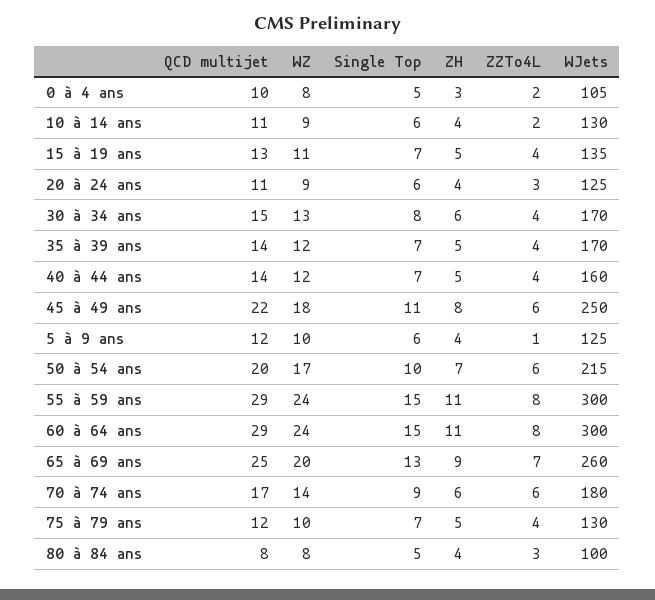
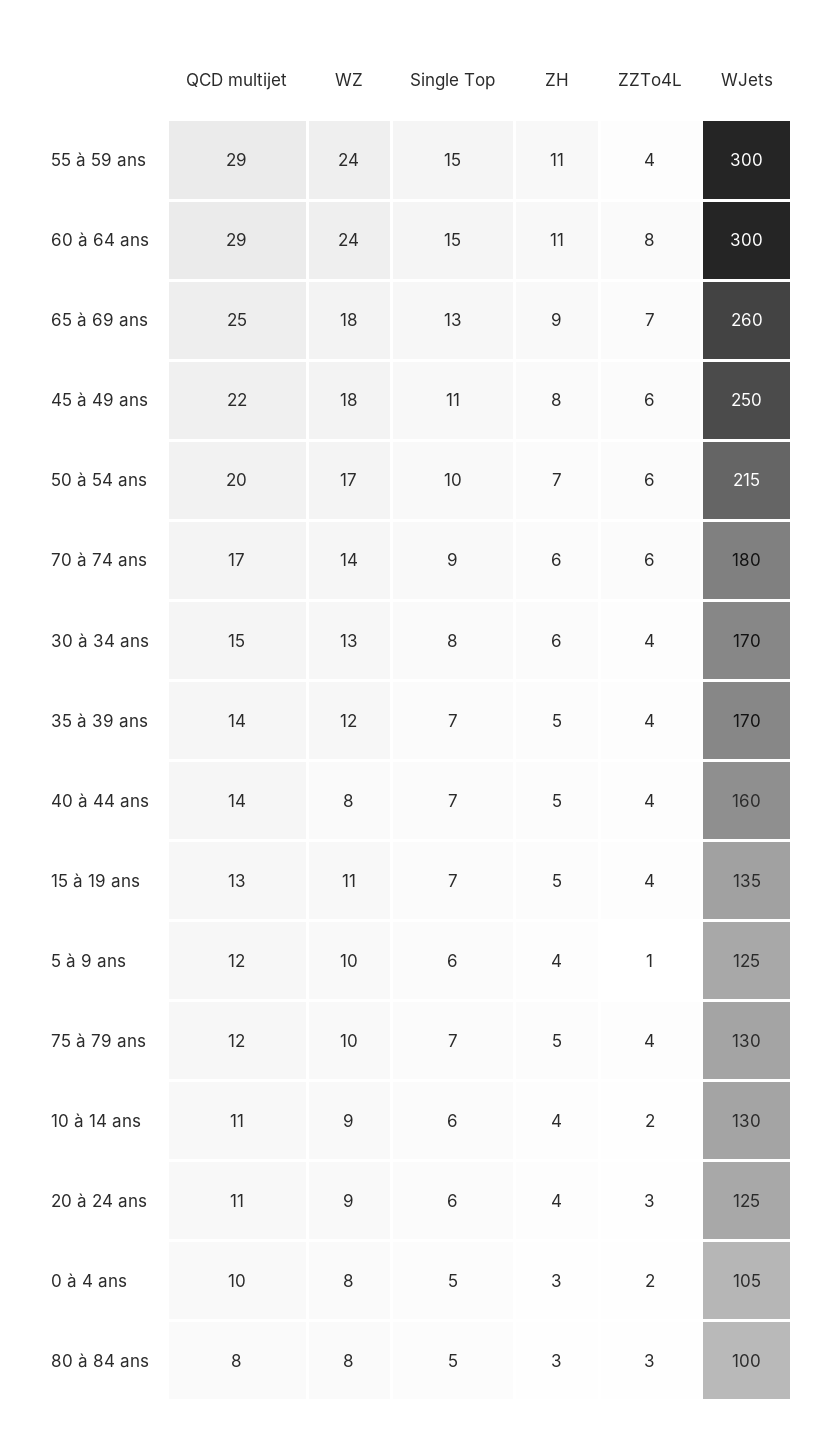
WZ, 40 à 44 ans: 12 -> 8
ZZTo4L, 55 à 59 ans: 8 -> 4
WZ, 65 à 69 ans: 20 -> 18
ZH, 80 à 84 ans: 4 -> 3

